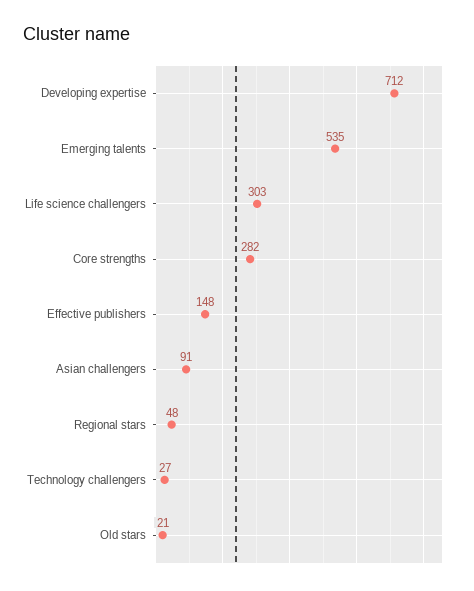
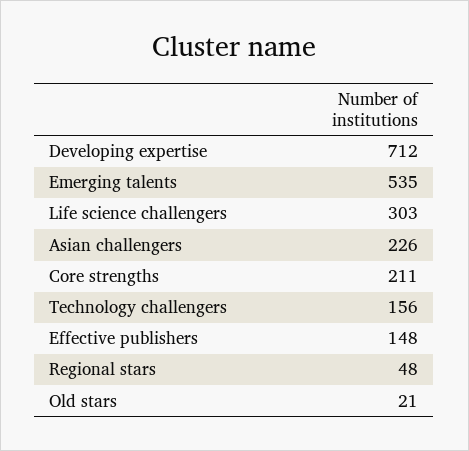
Core strengths: 282 -> 211
Asian challengers: 91 -> 226
Technology challengers: 27 -> 156

